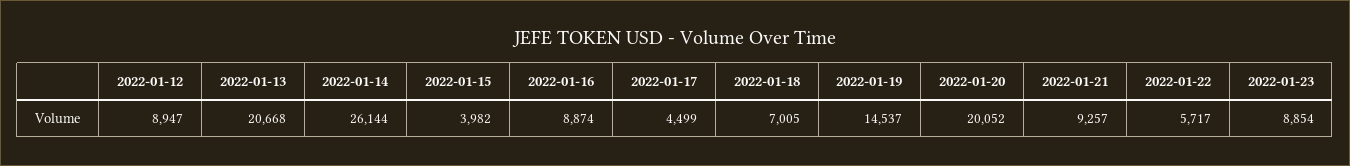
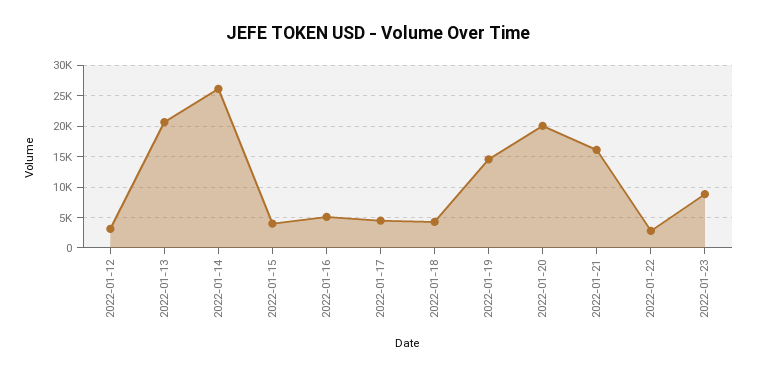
2022-01-12: 8947 -> 3000
2022-01-16: 8874 -> 5000
2022-01-18: 7005 -> 4000
2022-01-21: 9257 -> 16000
2022-01-22: 5717 -> 3000

